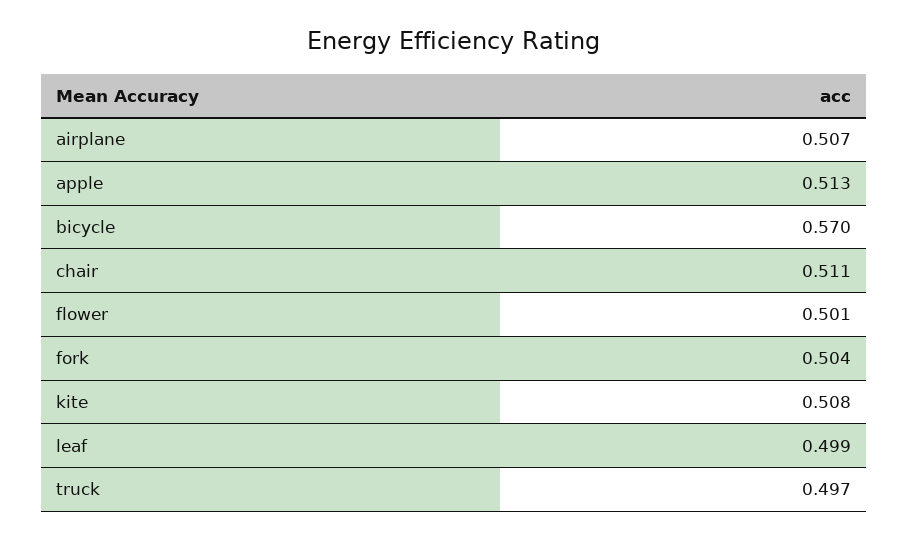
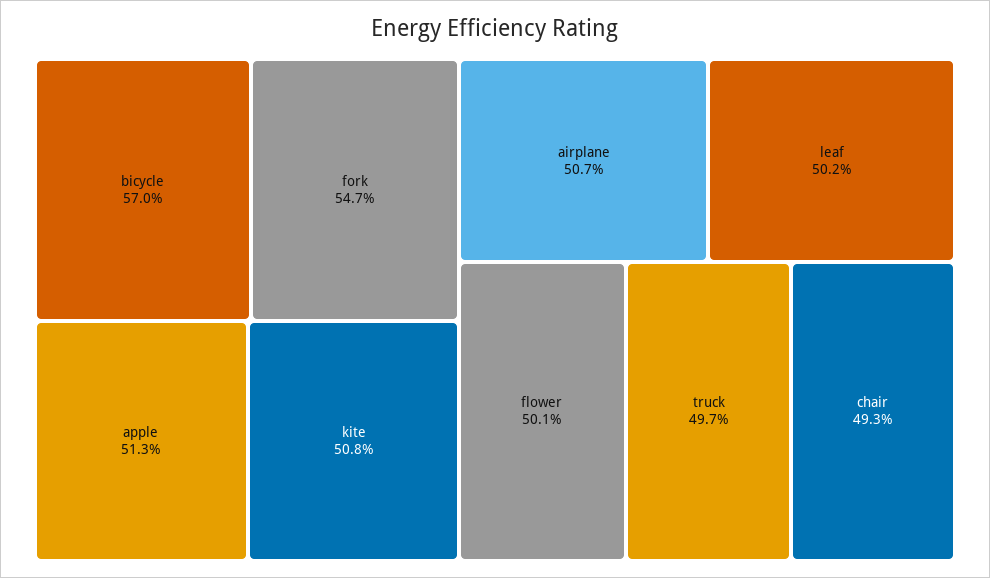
chair: 0.511 -> 0.493
fork: 0.504 -> 0.547
leaf: 0.499 -> 0.502

